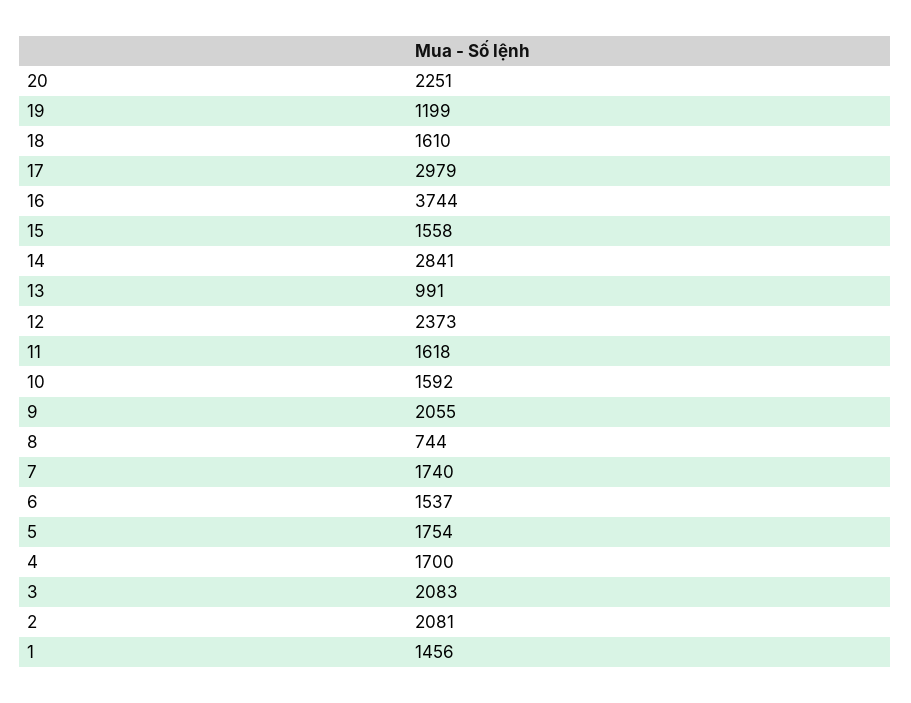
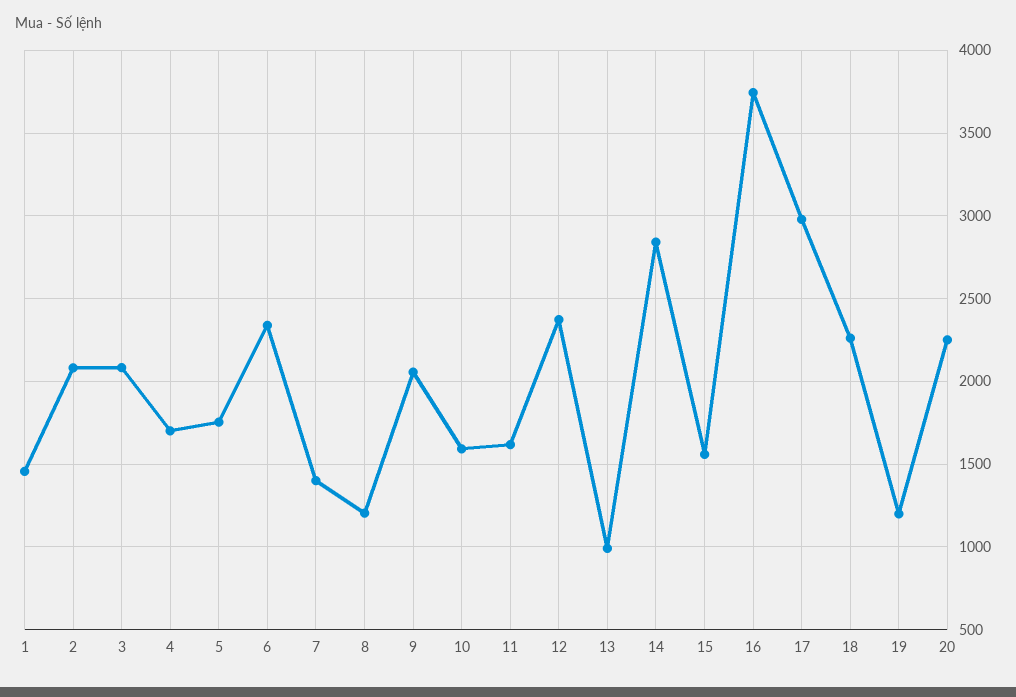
18: 1610 -> 2250
8: 744 -> 1200
7: 1740 -> 1400
6: 1537 -> 2350

